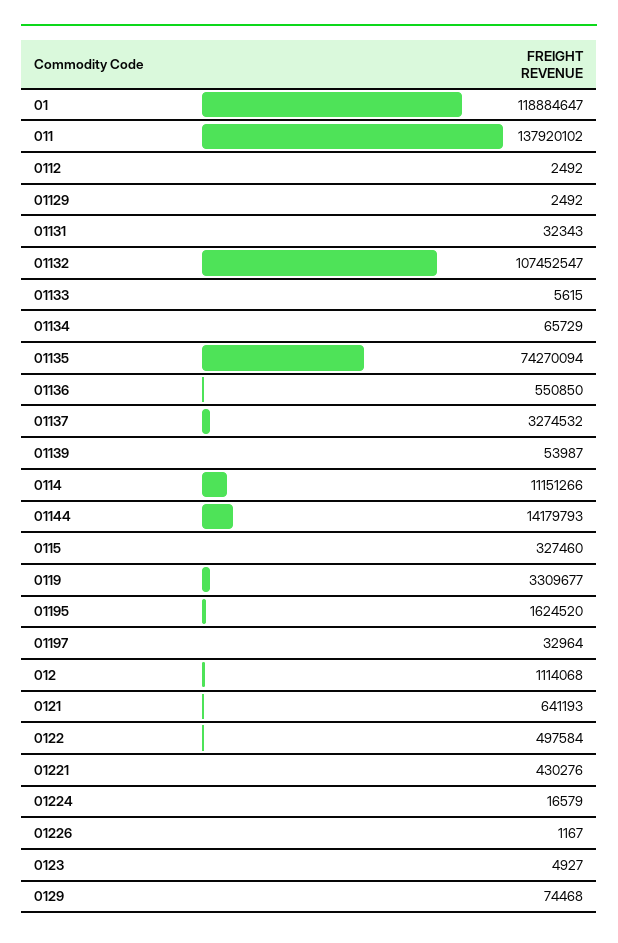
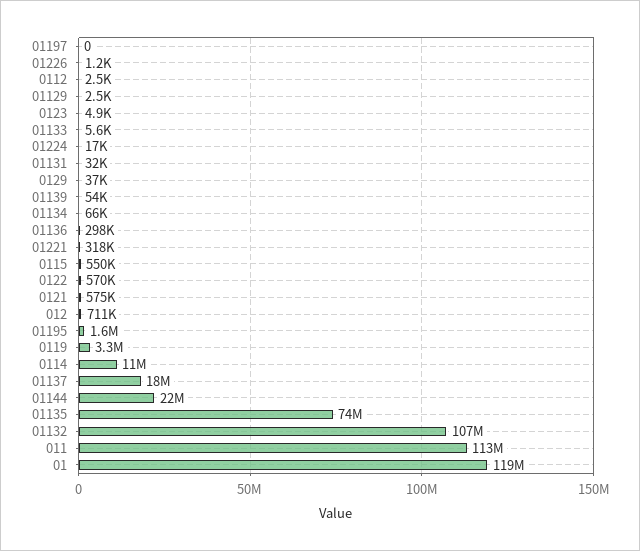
011: 137920102 -> 113000000
01136: 550850 -> 298000
01137: 3274532 -> 18000000
01144: 14179793 -> 22000000
0115: 327460 -> 550000
01197: 32964 -> 0
012: 1114068 -> 711000
0121: 641193 -> 575000
0122: 497584 -> 570000
01221: 430276 -> 318000
0129: 74468 -> 37000

